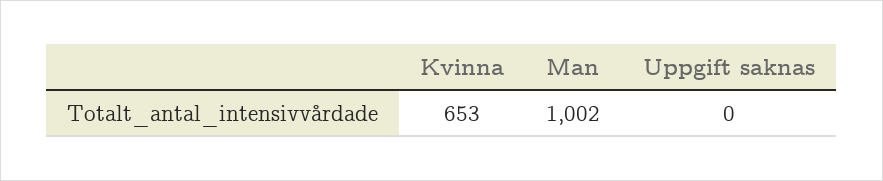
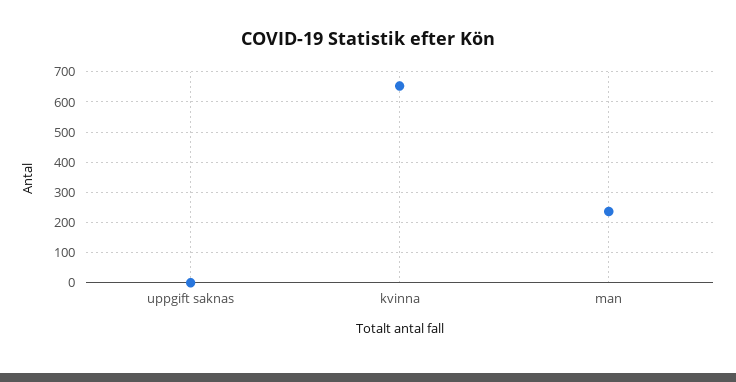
Man: 1002 -> 240

